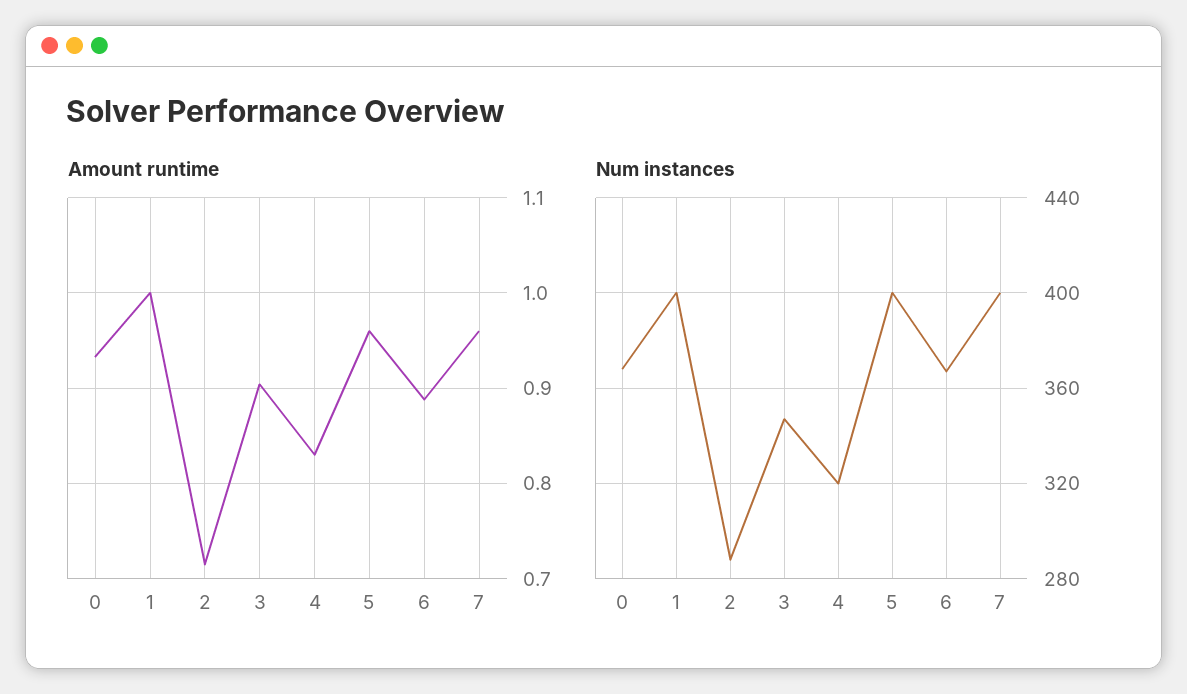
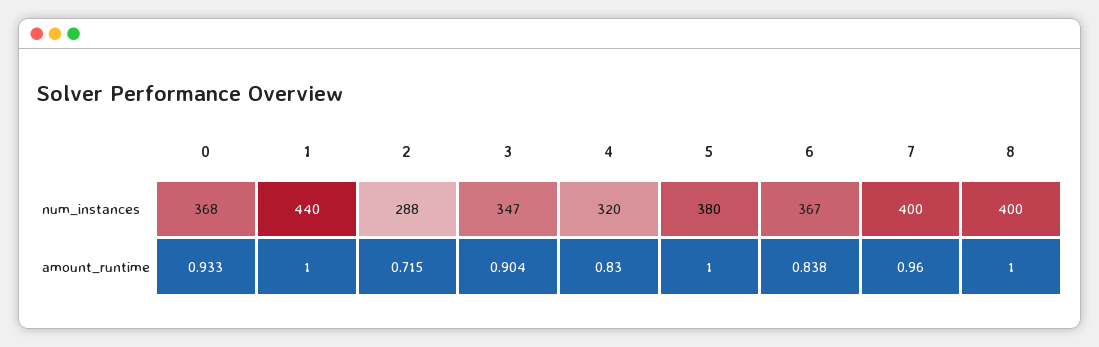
Amount runtime, 5: 0.96 -> 1
Amount runtime, 6: 0.89 -> 0.838
Num instances, 1: 400 -> 440
Num instances, 5: 400 -> 380
Num instances, 8: none -> 400
Amount runtime, 8: none -> 1

